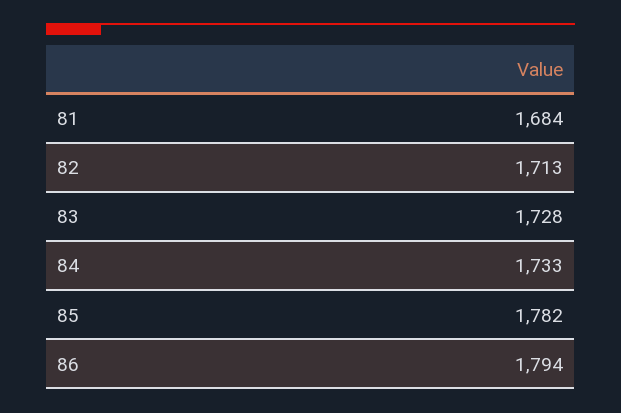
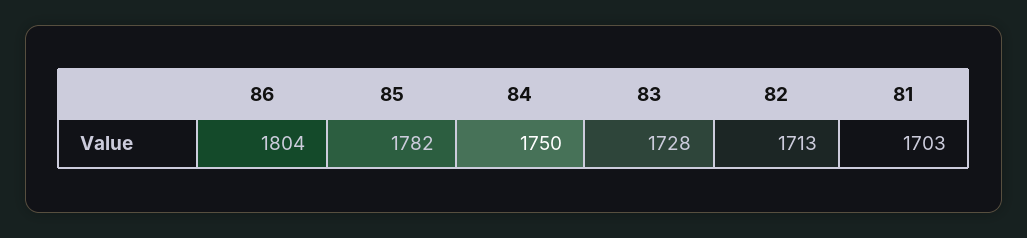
81: 1684 -> 1703
84: 1733 -> 1750
86: 1794 -> 1804

